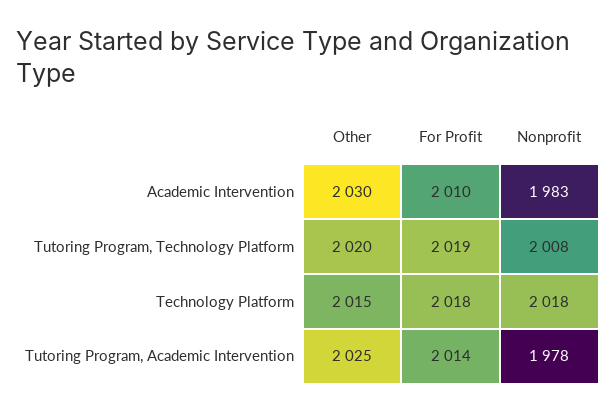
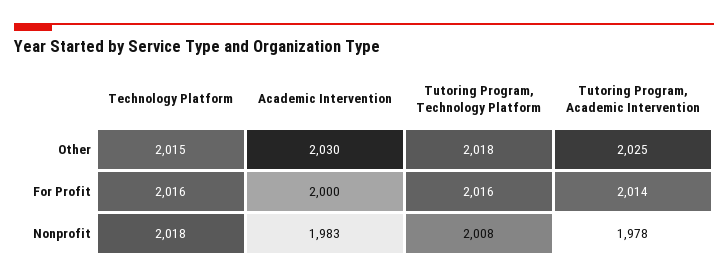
For Profit, Academic Intervention: 2010 -> 2000
Other, Tutoring Program, Technology Platform: 2020 -> 2018
For Profit, Tutoring Program, Technology Platform: 2019 -> 2016
For Profit, Technology Platform: 2018 -> 2016

